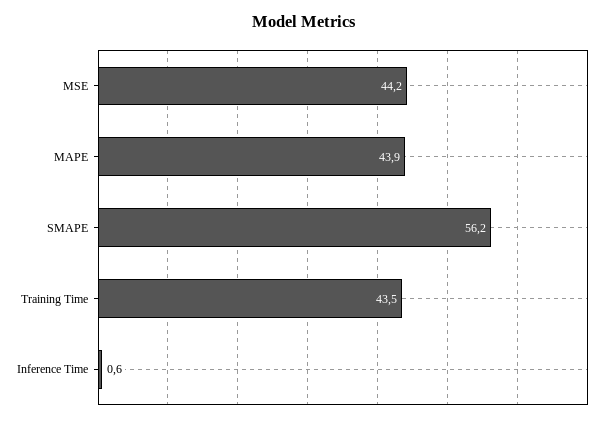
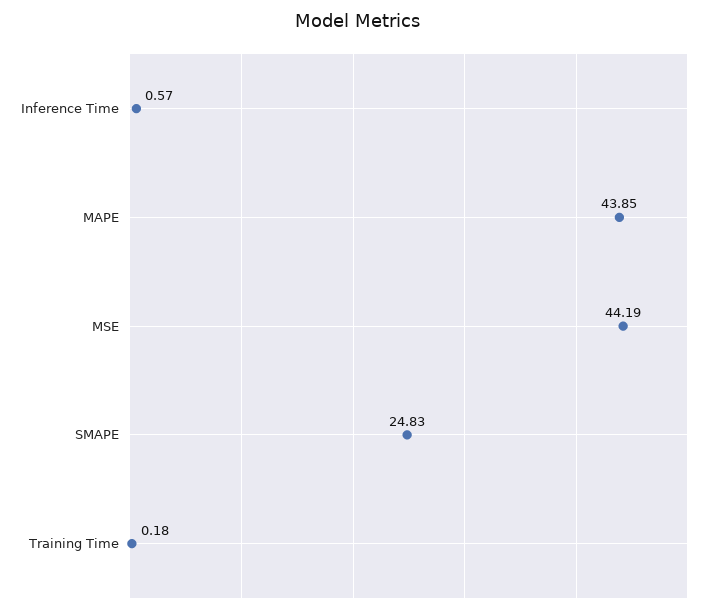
SMAPE: 56.2 -> 24.83
Training Time: 43.5 -> 0.18

